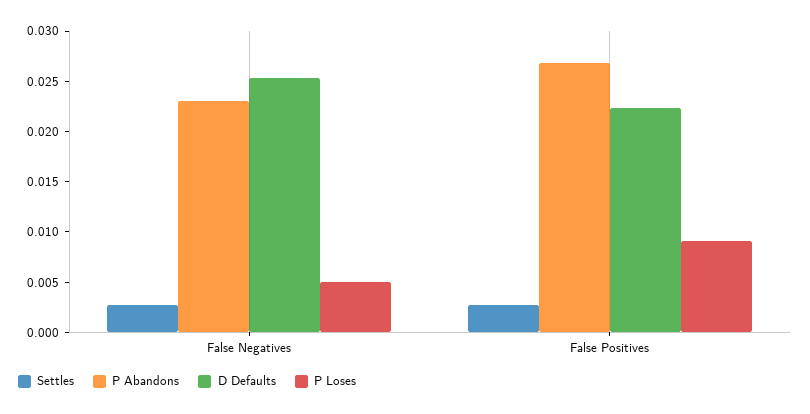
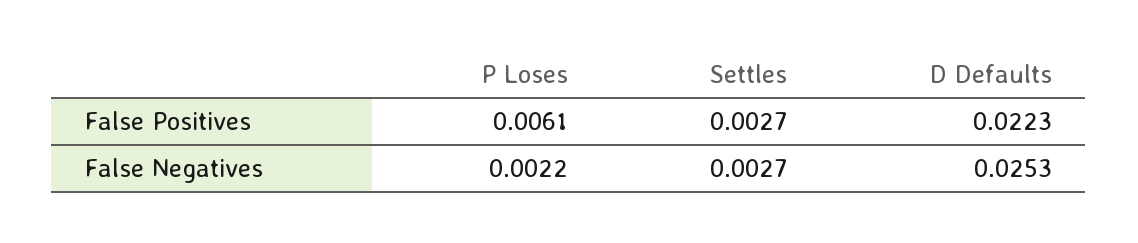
P Abandons, False Negatives: 0.023 -> none
P Loses, False Negatives: 0.005 -> 0.0022
P Abandons, False Positives: 0.027 -> none
P Loses, False Positives: 0.009 -> 0.0061

